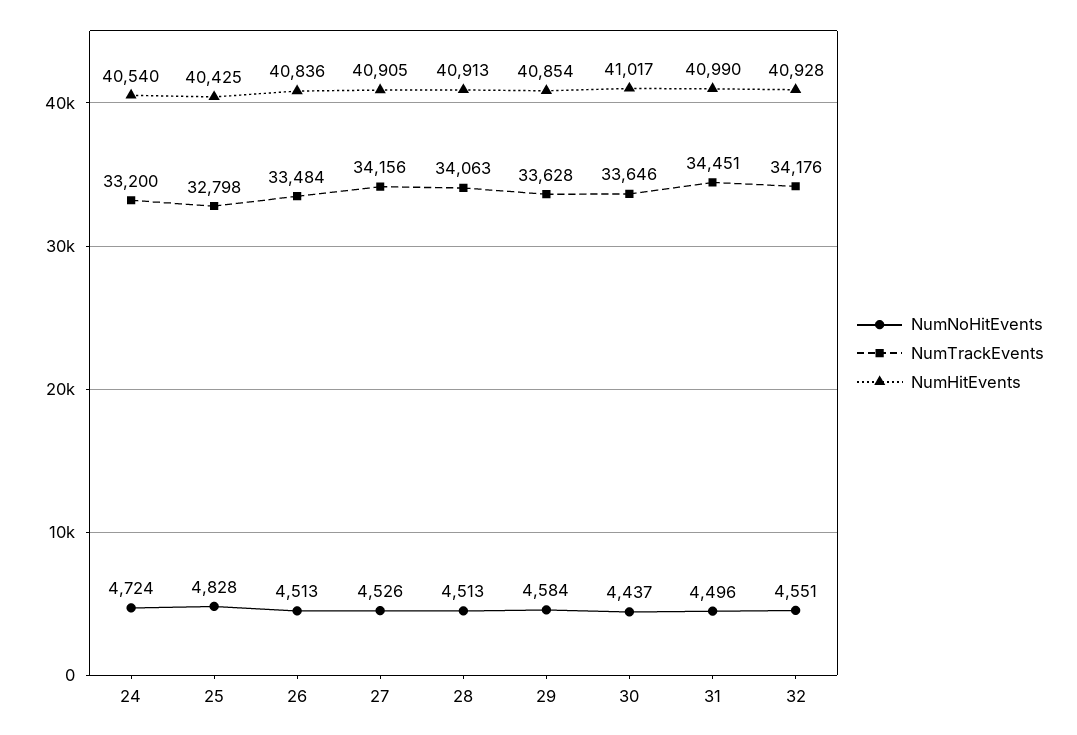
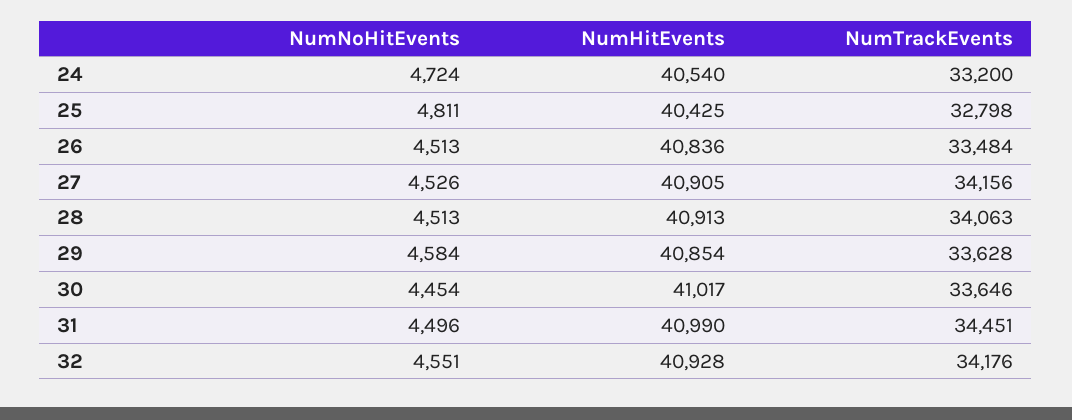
NumNoHitEvents, 25: 4828 -> 4811
NumNoHitEvents, 30: 4437 -> 4454

